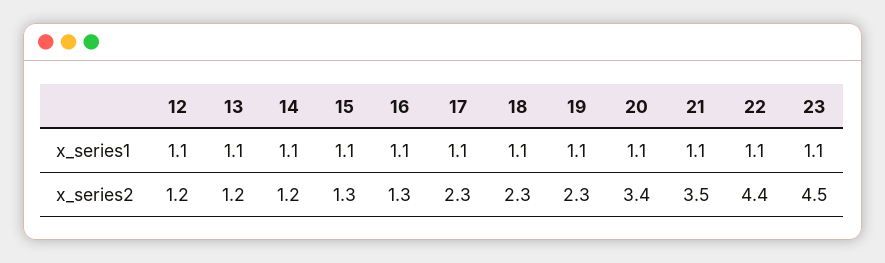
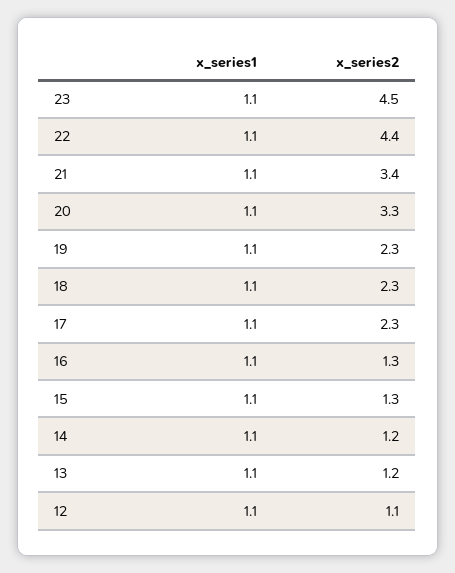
12, x_series2: 1.2 -> 1.1
20, x_series2: 3.4 -> 3.3
21, x_series2: 3.5 -> 3.4

